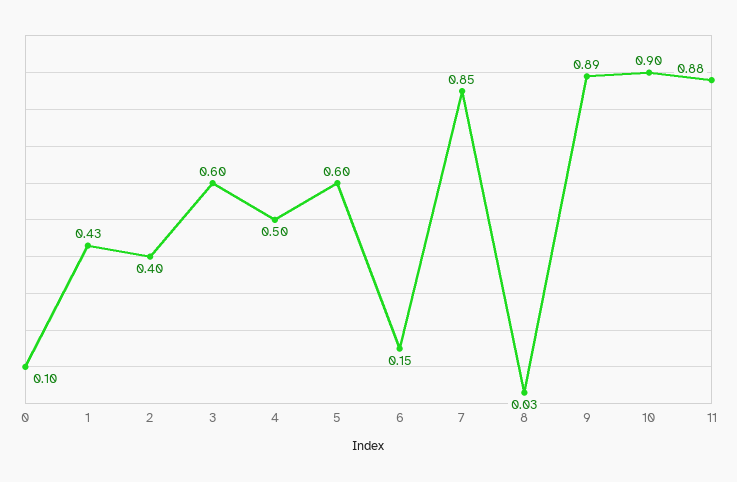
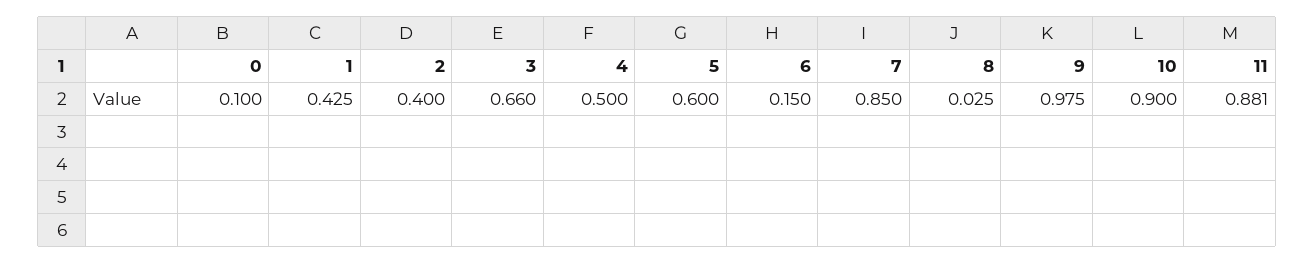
3: 0.6 -> 0.66
9: 0.89 -> 0.975

